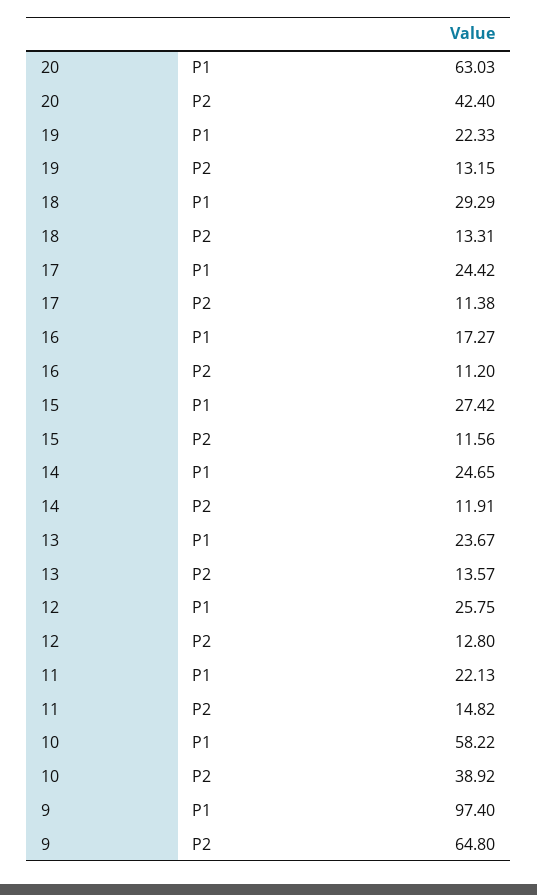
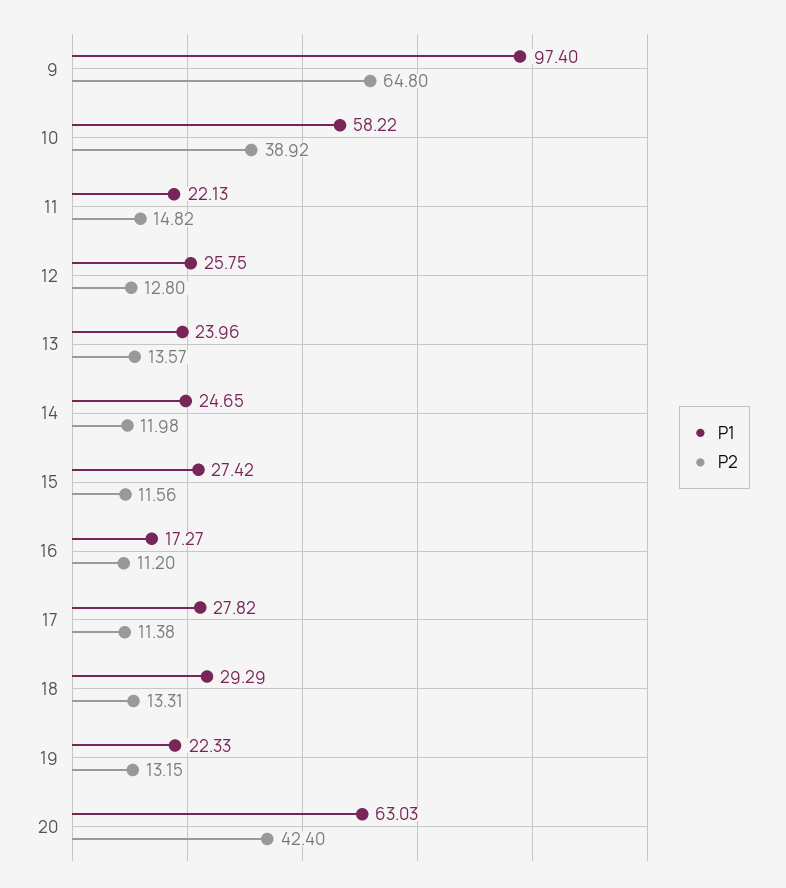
P1, 17: 24.42 -> 27.82
P2, 14: 11.91 -> 11.98
P1, 13: 23.67 -> 23.96

